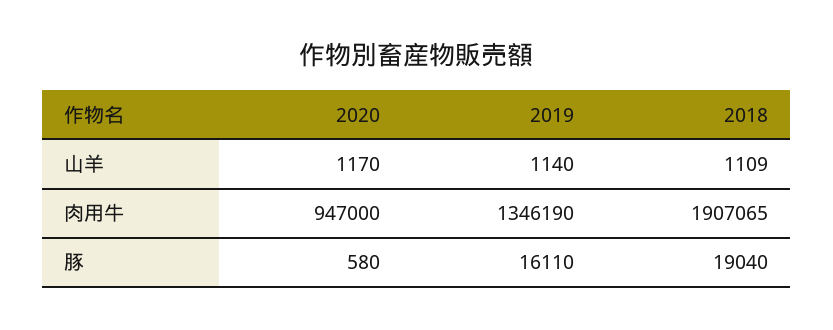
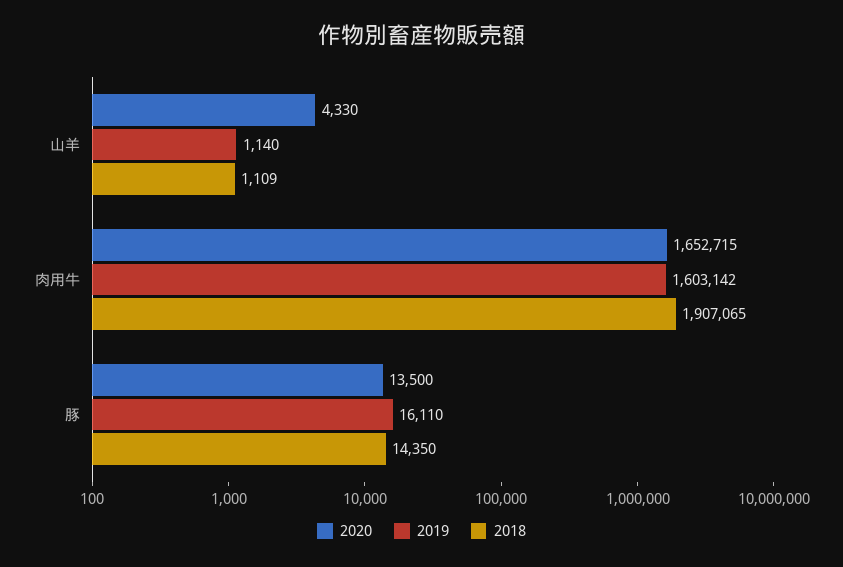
2020, 山羊: 1170 -> 4330
2020, 肉用牛: 947000 -> 1652715
2019, 肉用牛: 1346190 -> 1603142
2020, 豚: 580 -> 13500
2018, 豚: 19040 -> 14350

